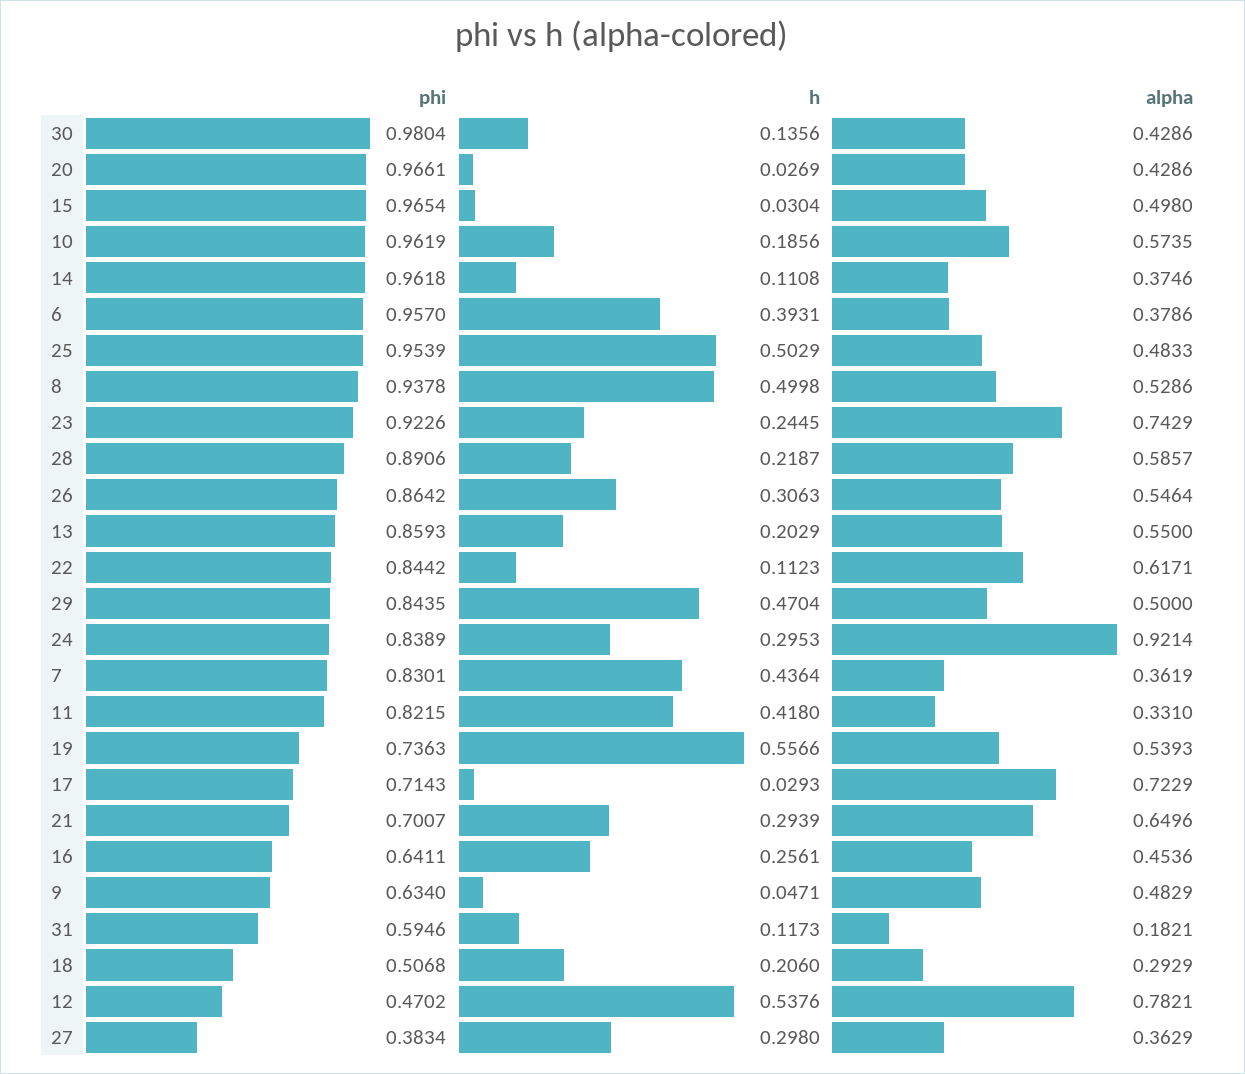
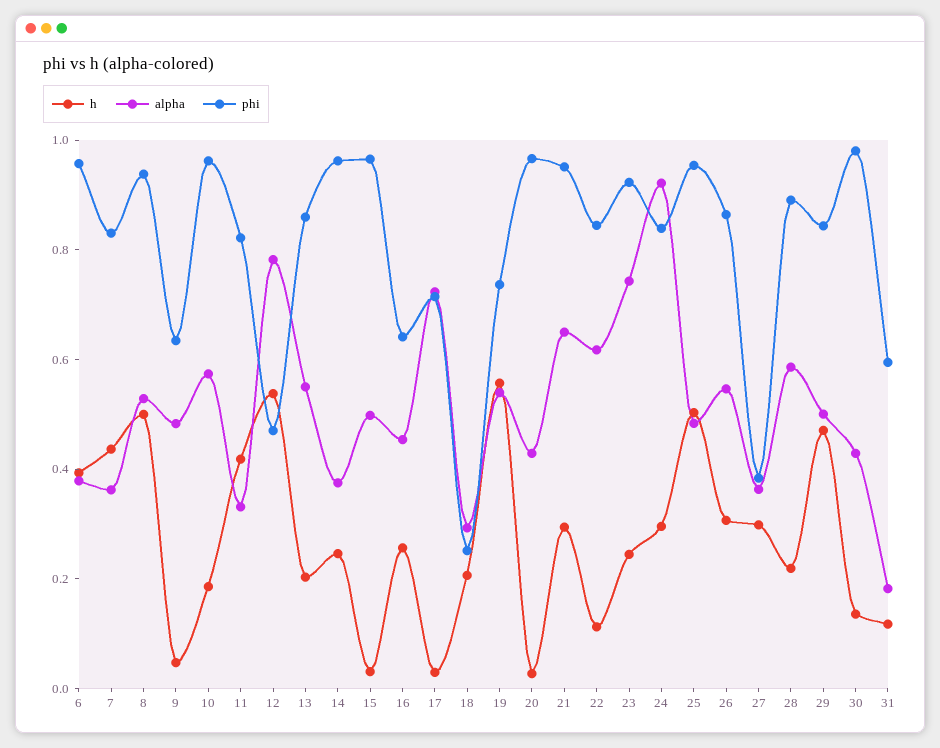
h, 14: 0.1108 -> 0.25
phi, 21: 0.7007 -> 0.95
phi, 18: 0.5068 -> 0.25

